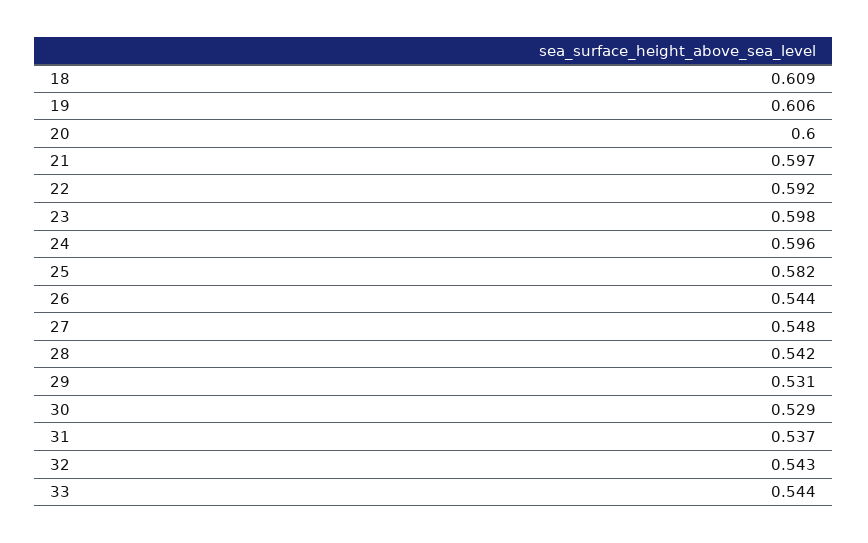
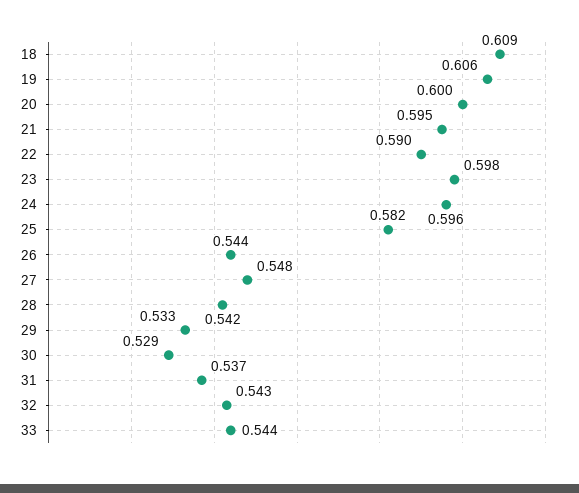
21: 0.597 -> 0.595
22: 0.592 -> 0.59
29: 0.531 -> 0.533

